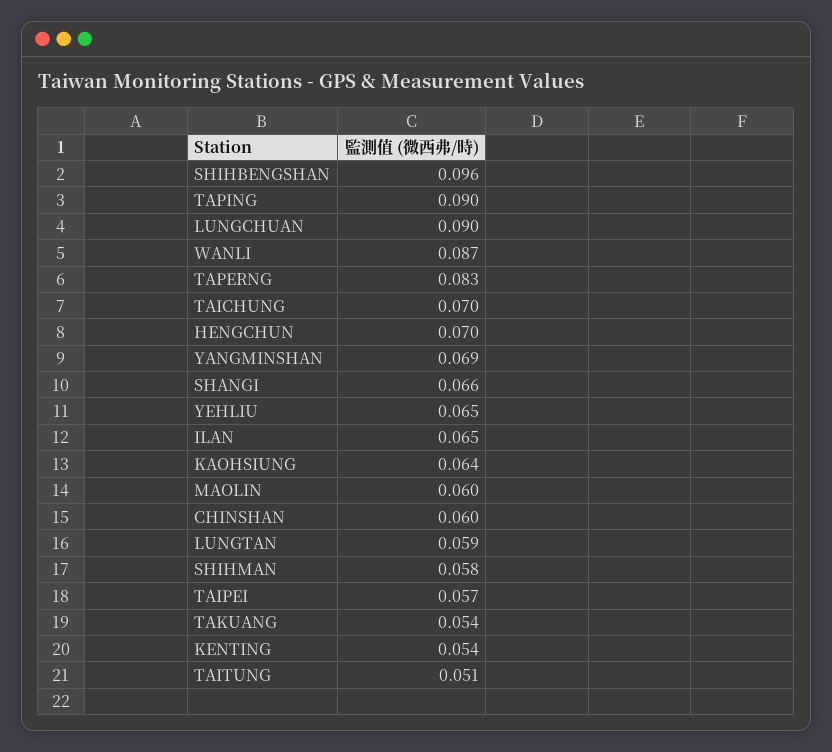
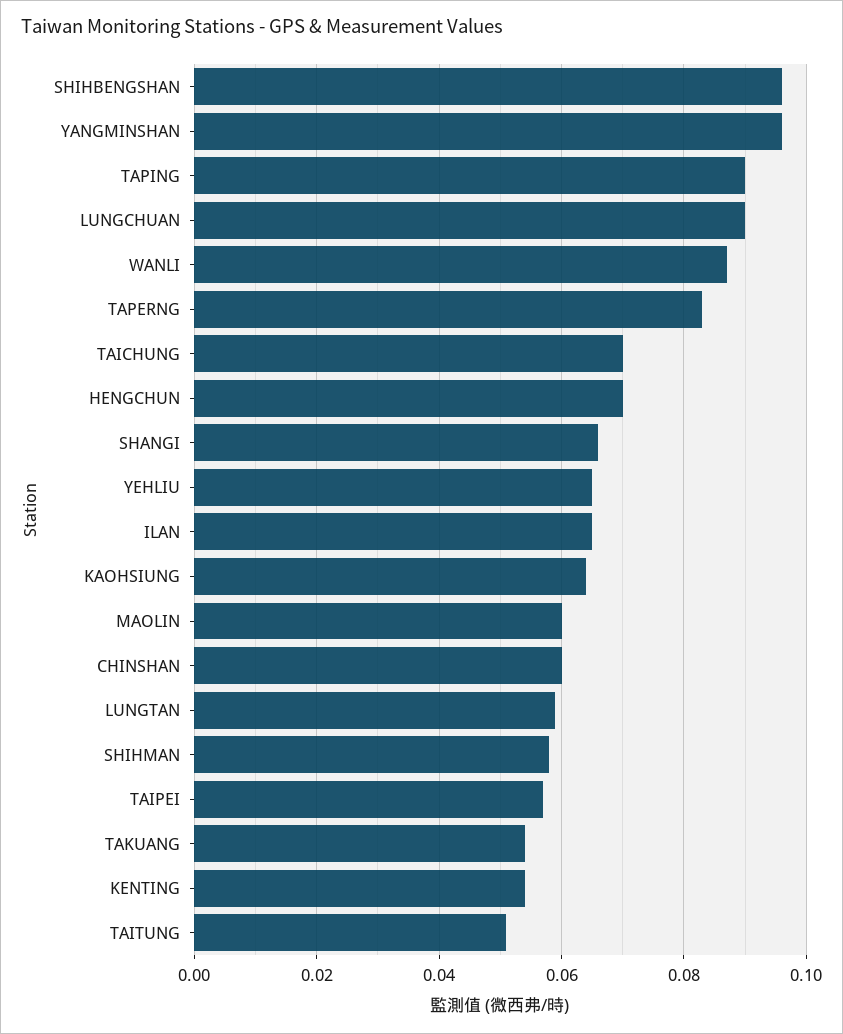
YANGMINSHAN: 0.069 -> 0.095

